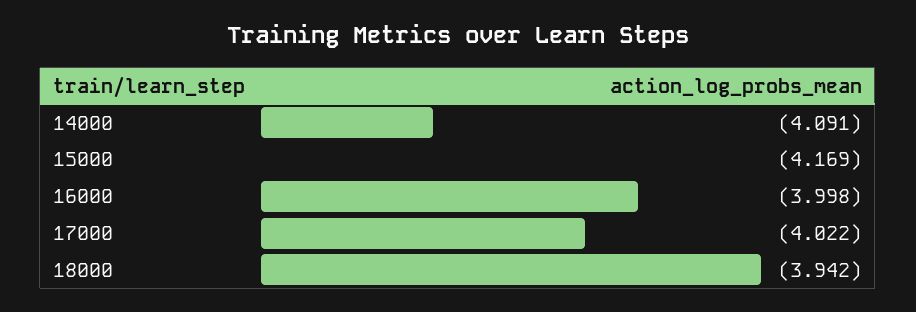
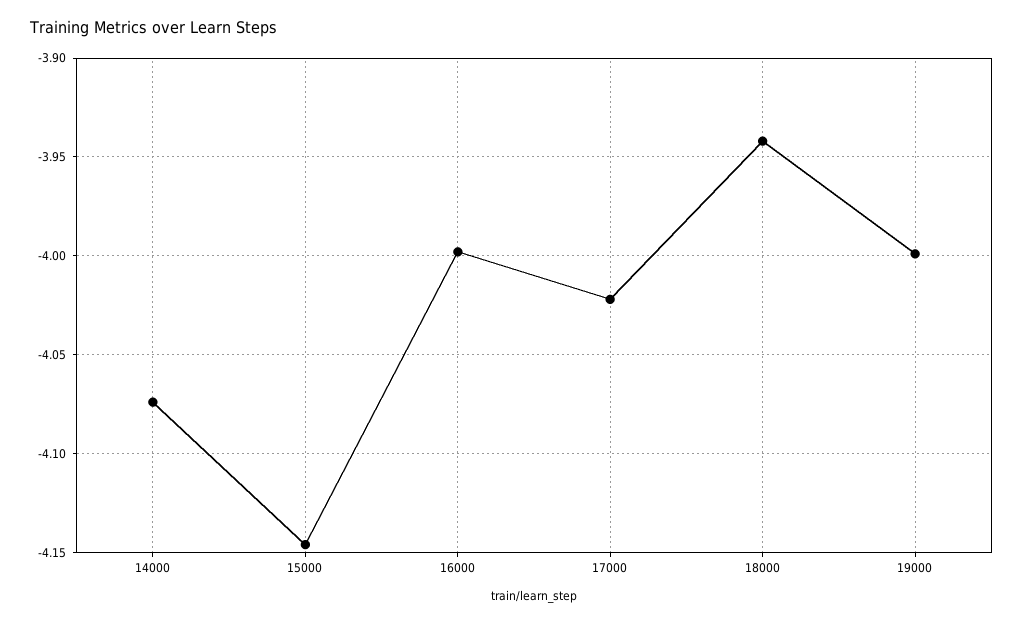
14000: -4.091 -> -4.075
15000: -4.169 -> -4.145
19000: none -> -4

